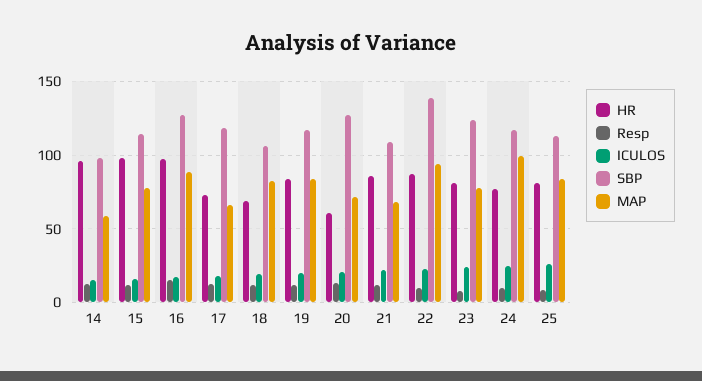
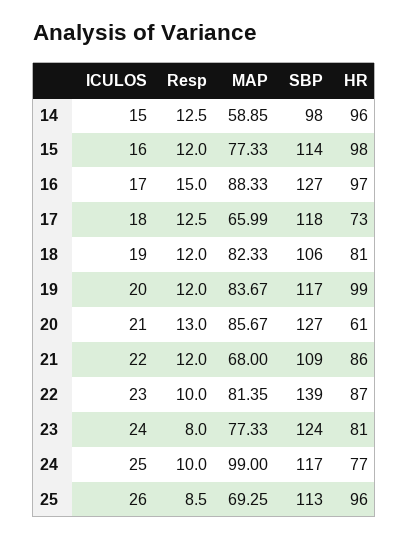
HR, 18: 70 -> 81
HR, 19: 85 -> 99
MAP, 20: 70 -> 85.67
MAP, 22: 95 -> 81.35
HR, 25: 80 -> 96
MAP, 25: 85 -> 69.25

